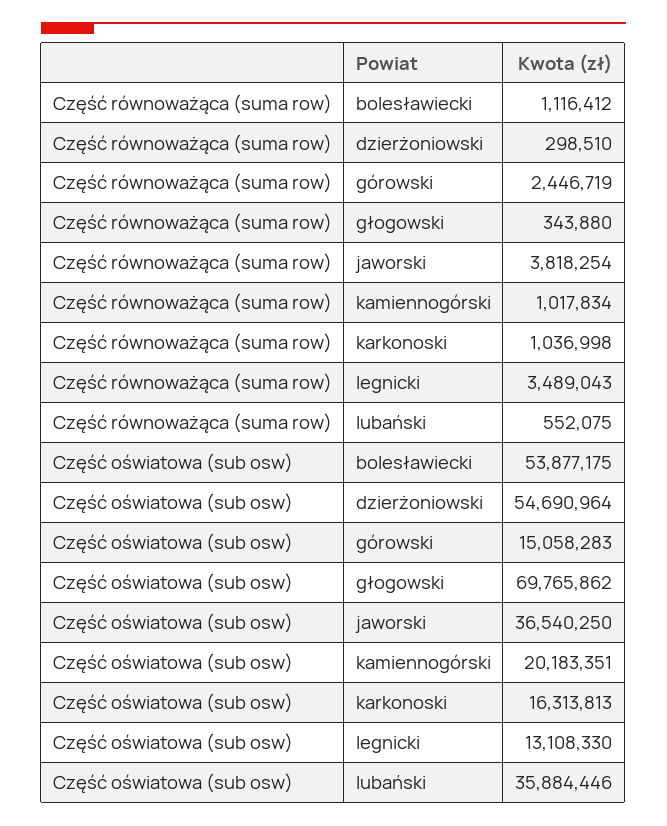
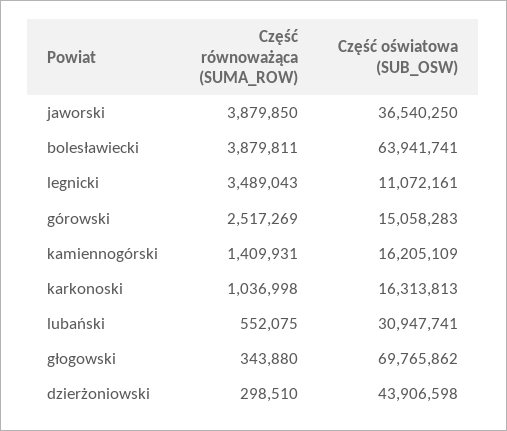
Część równoważąca (suma row), bolesławiecki: 1116412 -> 3879811
Część równoważąca (suma row), górowski: 2446719 -> 2517269
Część równoważąca (suma row), jaworski: 3818254 -> 3879850
Część równoważąca (suma row), kamiennogórski: 1017834 -> 1409931
Część oświatowa (sub osw), bolesławiecki: 53877175 -> 63941741
Część oświatowa (sub osw), dzierżoniowski: 54690964 -> 43906598
Część oświatowa (sub osw), kamiennogórski: 20183351 -> 16205109
Część oświatowa (sub osw), legnicki: 13108330 -> 11072161
Część oświatowa (sub osw), lubański: 35884446 -> 30947741

